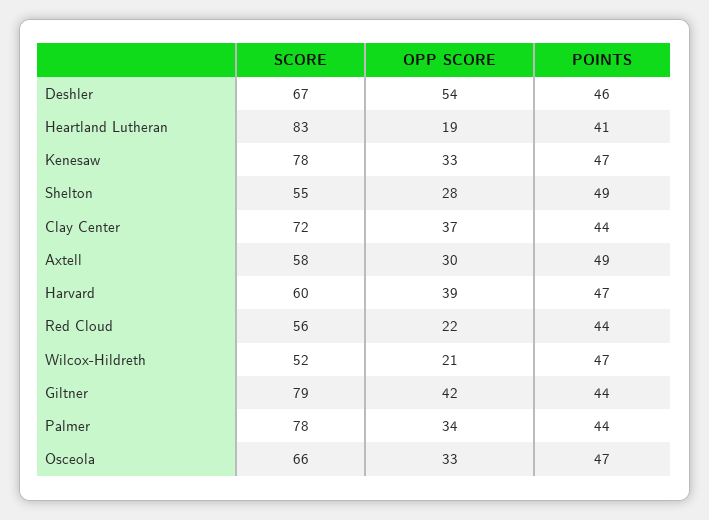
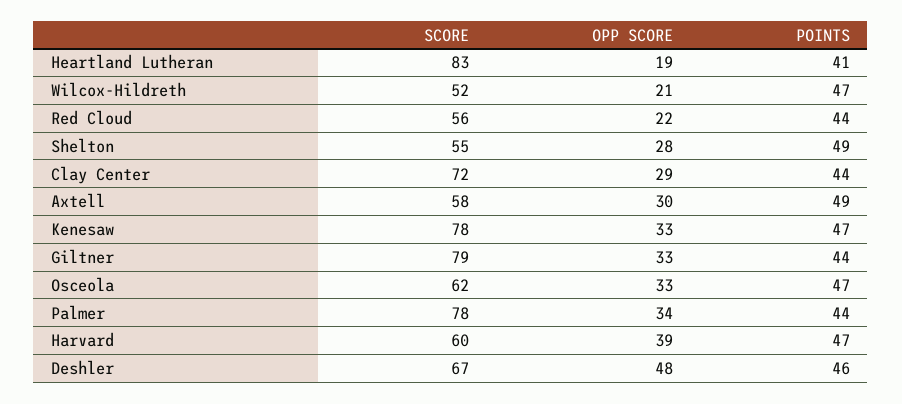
OPP SCORE, Deshler: 54 -> 48
OPP SCORE, Clay Center: 37 -> 29
OPP SCORE, Giltner: 42 -> 33
SCORE, Osceola: 66 -> 62

